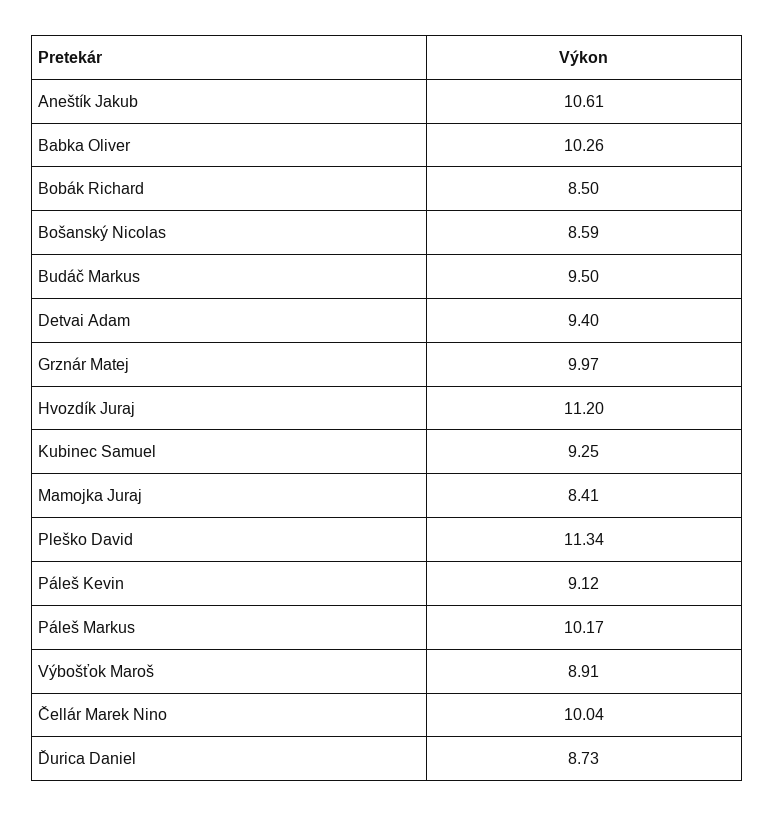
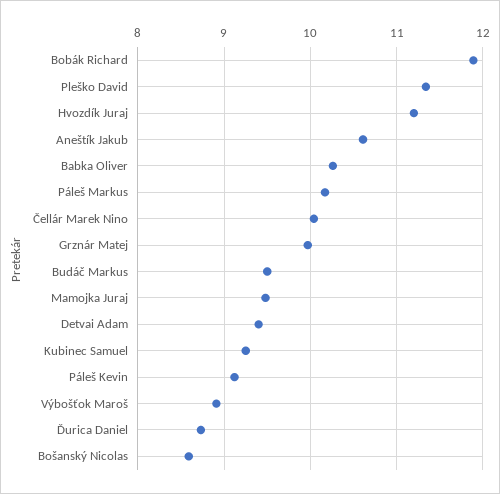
Bobák Richard: 8.5 -> 11.9
Mamojka Juraj: 8.41 -> 9.5

